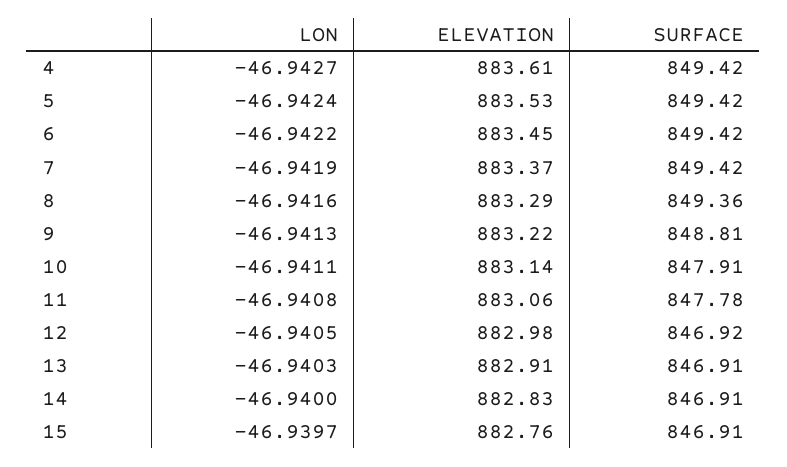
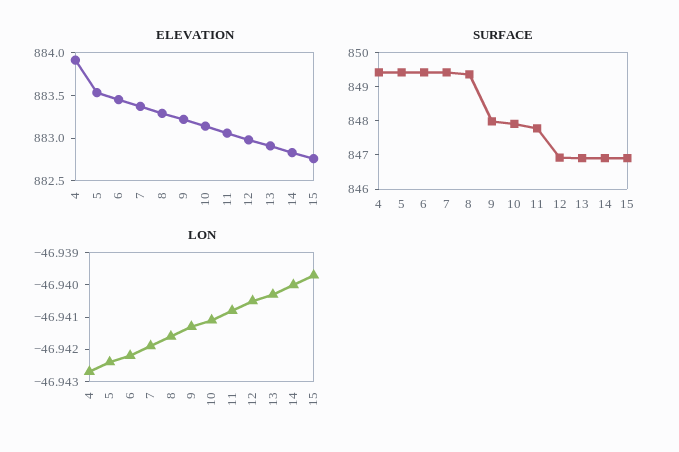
ELEVATION, 4: 883.61 -> 883.9
SURFACE, 9: 848.81 -> 848

